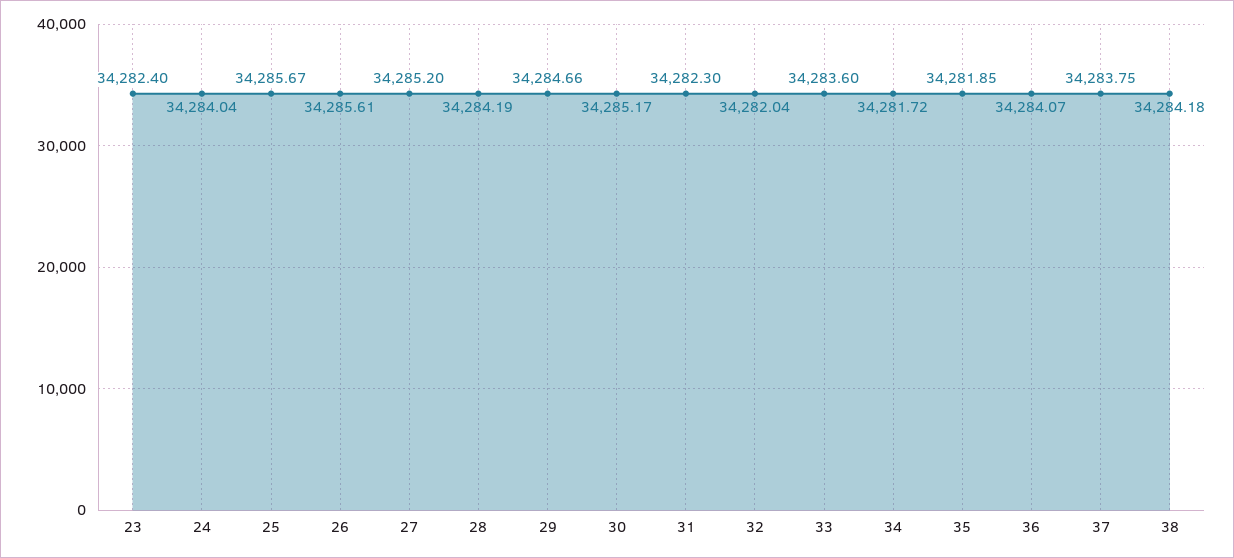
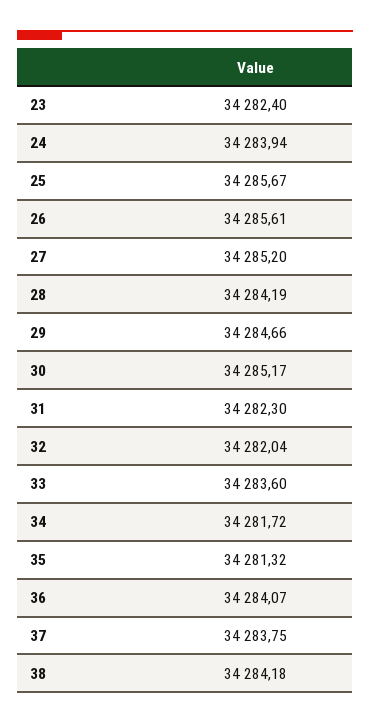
24: 34284.04 -> 34283.94
35: 34281.85 -> 34281.32

